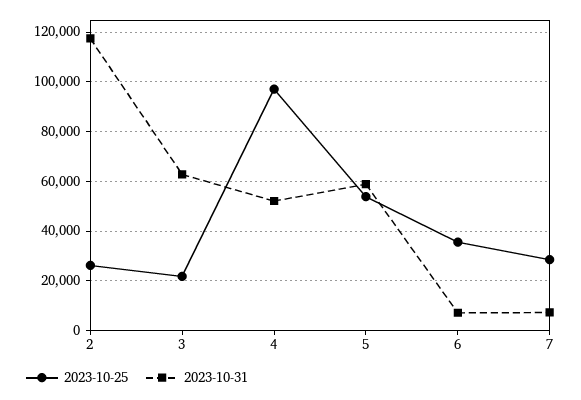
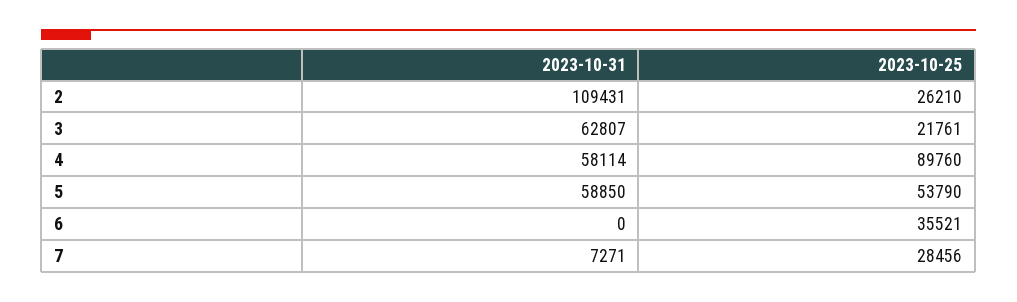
2023-10-31, 2: 117500 -> 109431
2023-10-25, 4: 97500 -> 89760
2023-10-31, 4: 52500 -> 58114
2023-10-31, 6: 7500 -> 0

